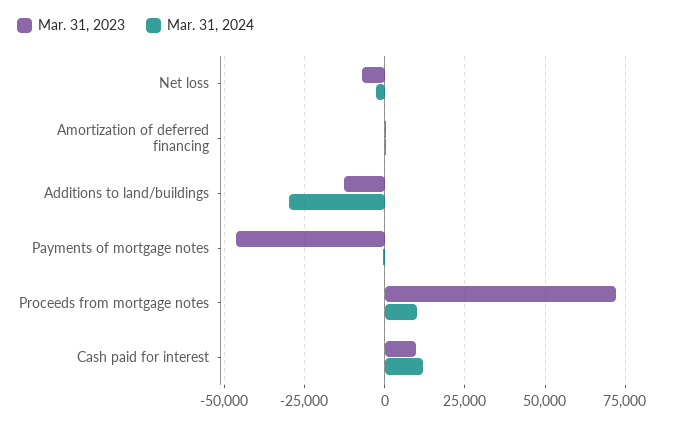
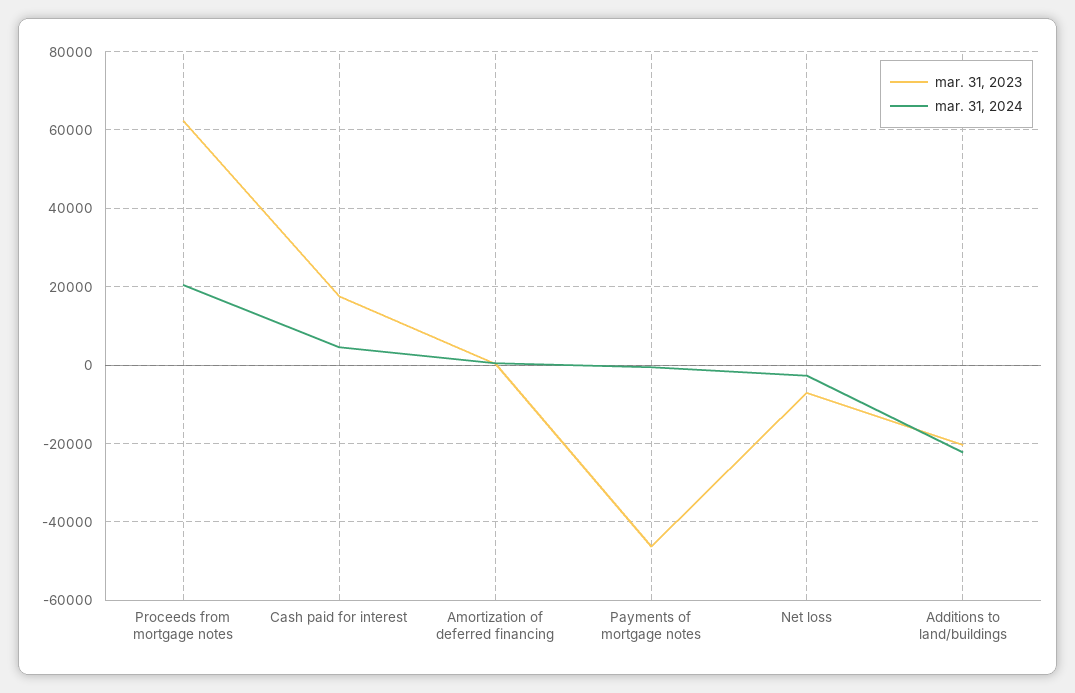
Mar. 31, 2023, Additions to land/buildings: -12500 -> -20000
Mar. 31, 2024, Additions to land/buildings: -30000 -> -22000
Mar. 31, 2023, Proceeds from mortgage notes: 72500 -> 62000
Mar. 31, 2024, Proceeds from mortgage notes: 10000 -> 20000
Mar. 31, 2023, Cash paid for interest: 10000 -> 18000
Mar. 31, 2024, Cash paid for interest: 12500 -> 4000

